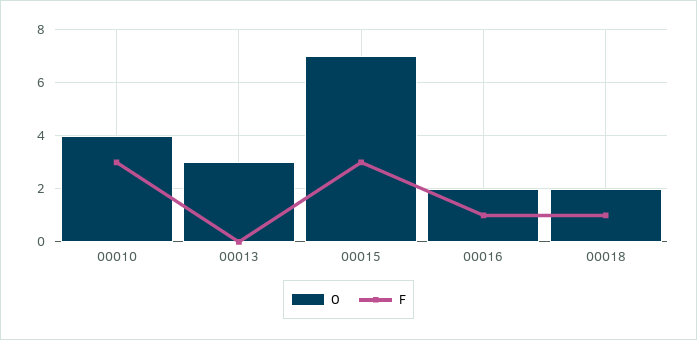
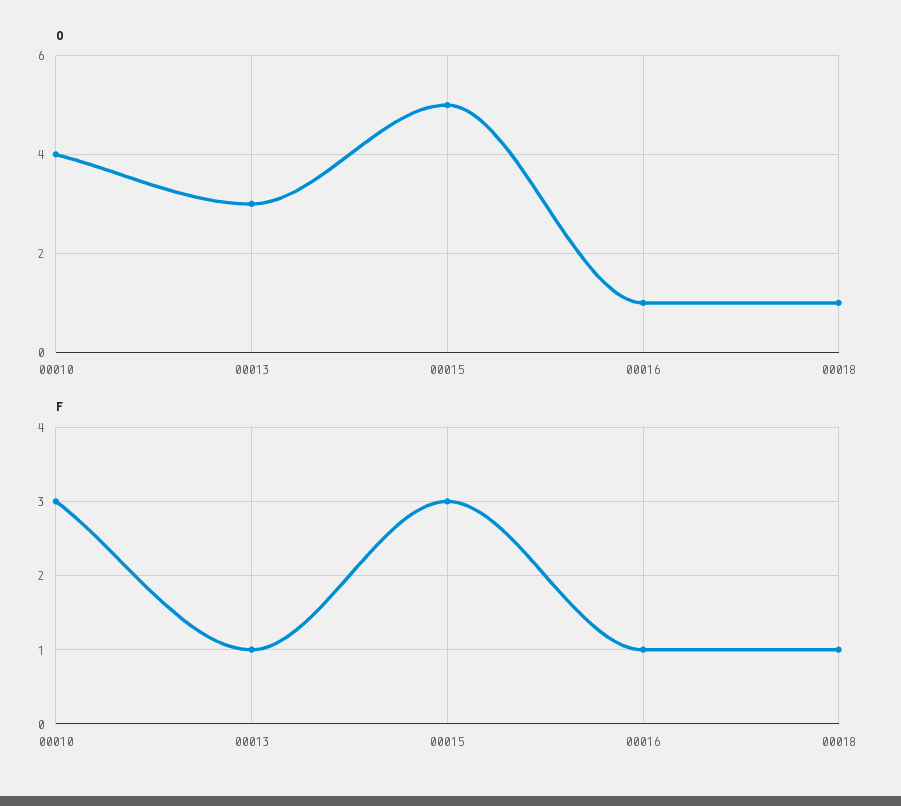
F, 00013: 0 -> 1
O, 00015: 7 -> 5
O, 00016: 2 -> 1
O, 00018: 2 -> 1

